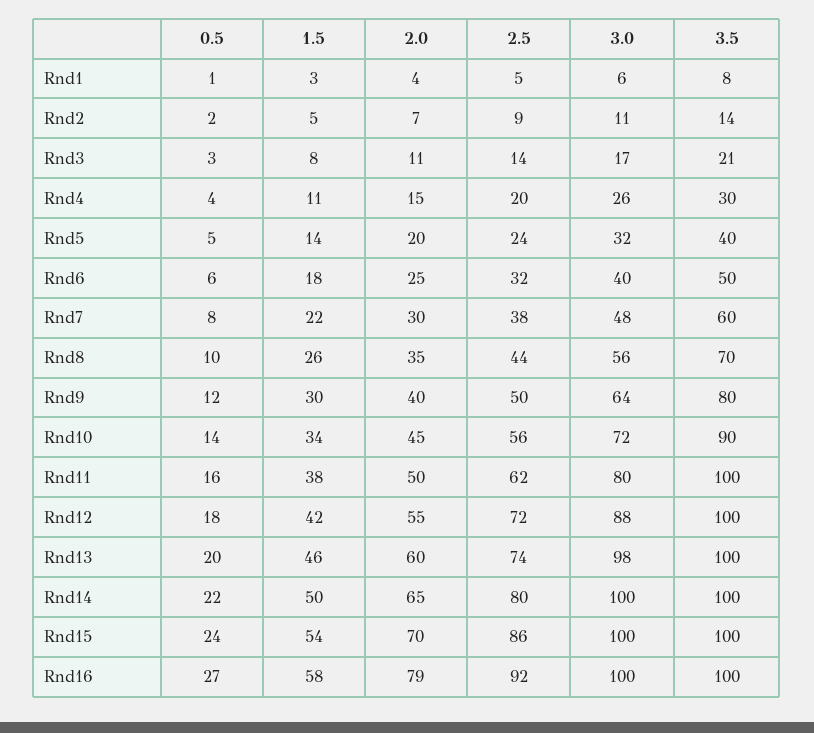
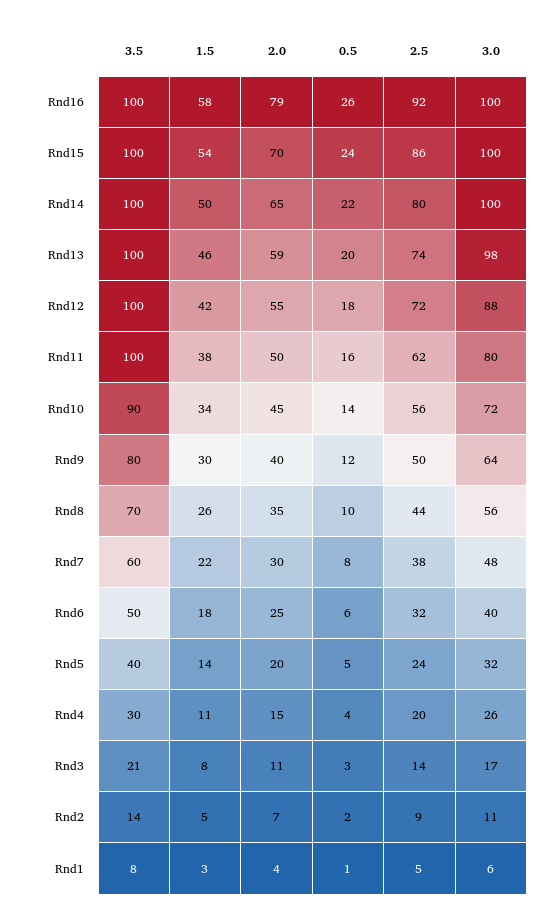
2.0, Rnd13: 60 -> 59
0.5, Rnd16: 27 -> 26

